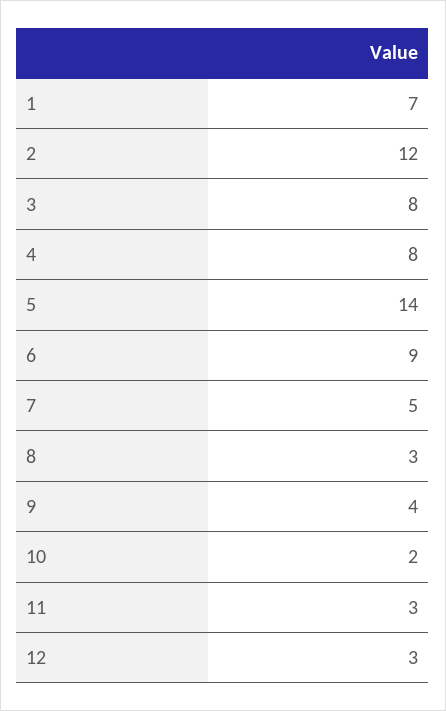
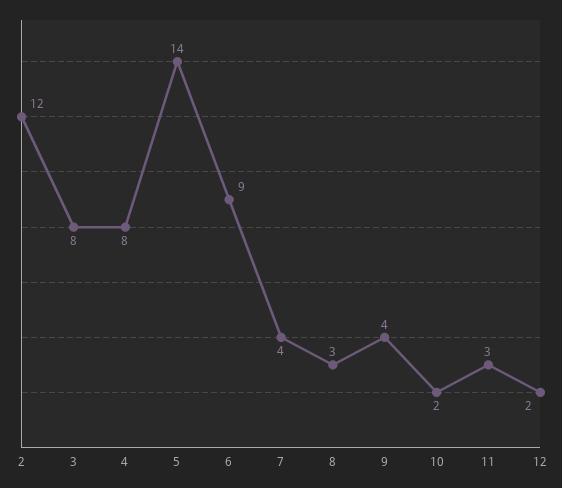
1: 7 -> none
7: 5 -> 4
12: 3 -> 2

